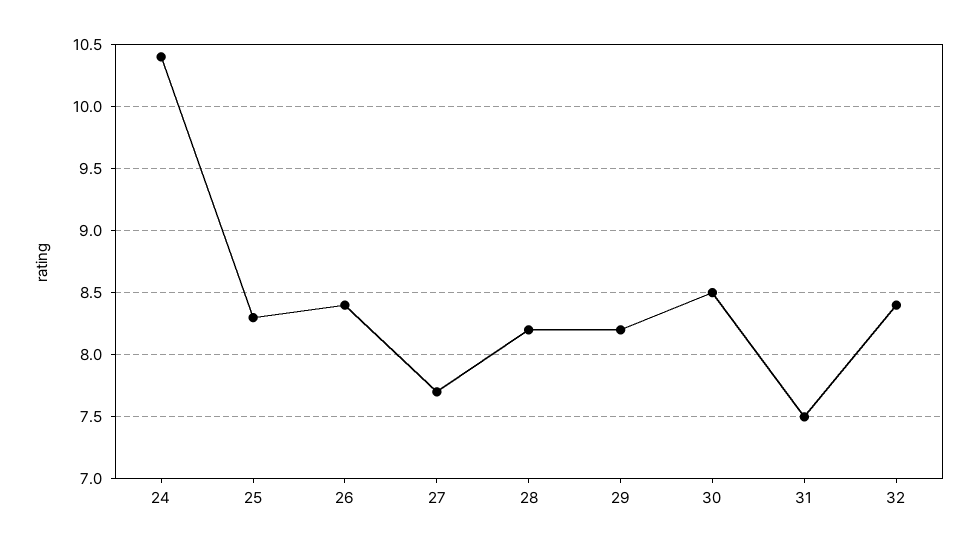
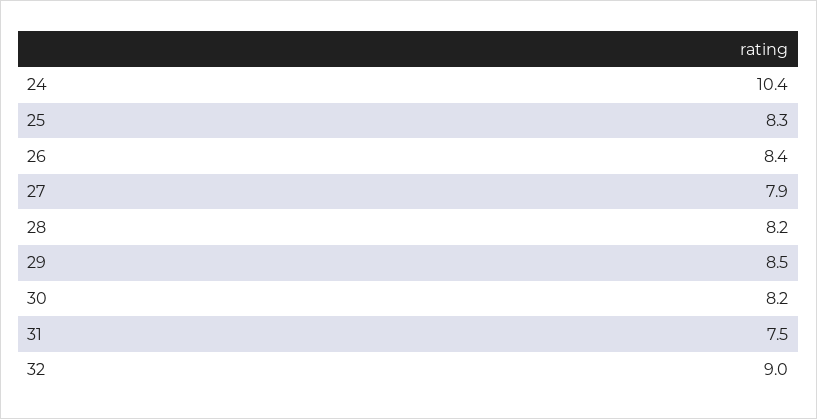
27: 7.7 -> 7.9
29: 8.2 -> 8.5
30: 8.5 -> 8.2
32: 8.4 -> 9

